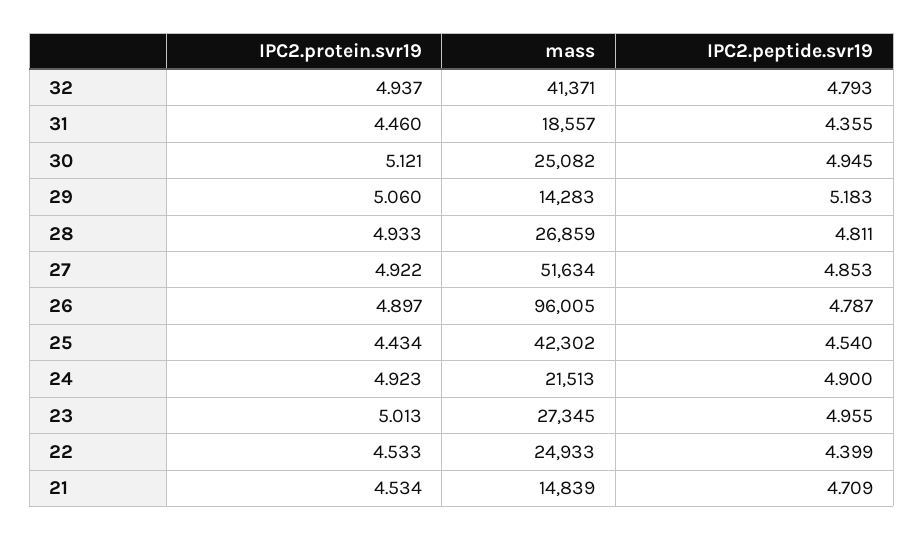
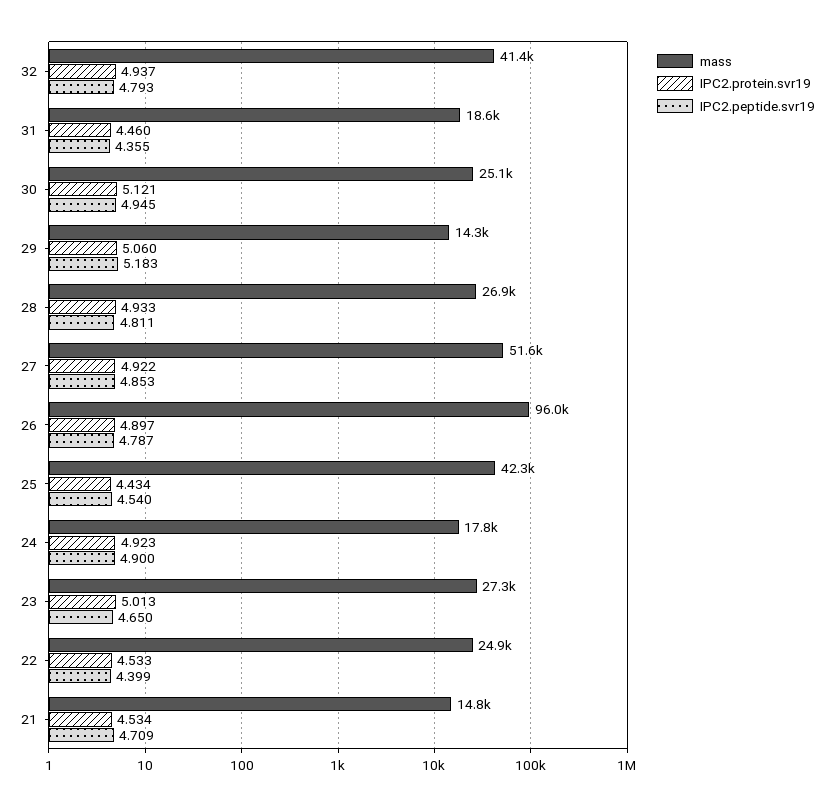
mass, 24: 21513 -> 17800
IPC2.peptide.svr19, 23: 4.955 -> 4.65

